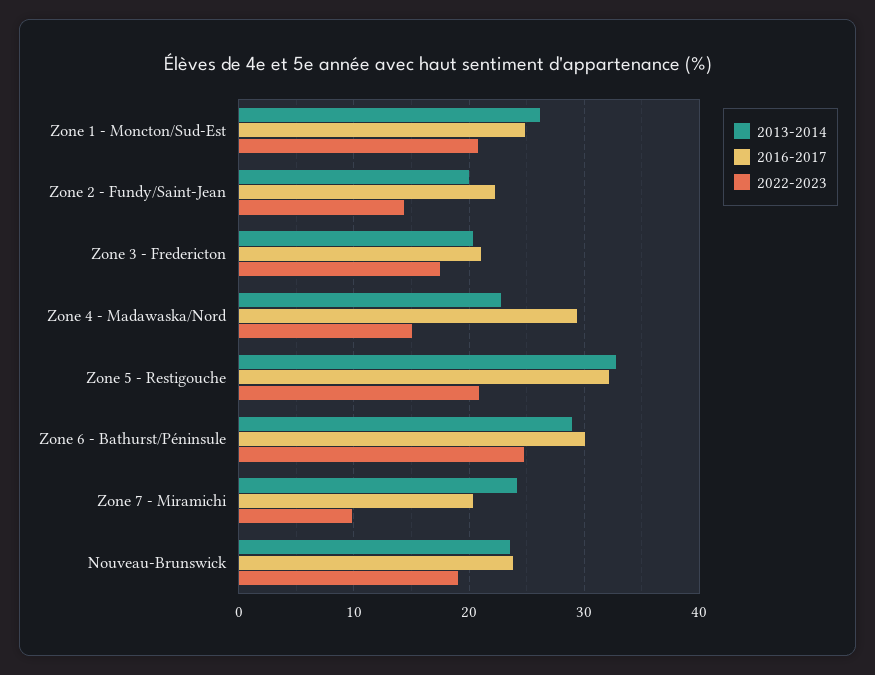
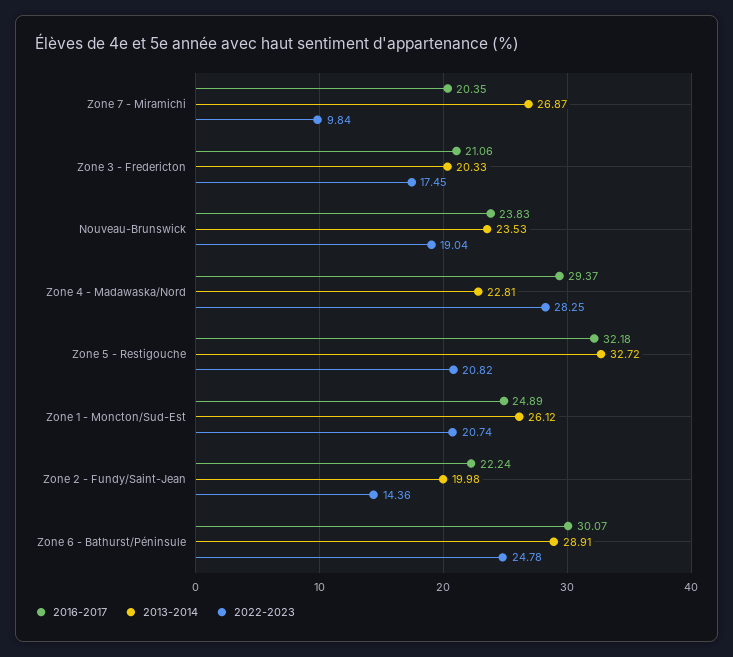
2022-2023, Zone 4 - Madawaska/Nord: 15 -> 28.25
2013-2014, Zone 7 - Miramichi: 24 -> 26.87

